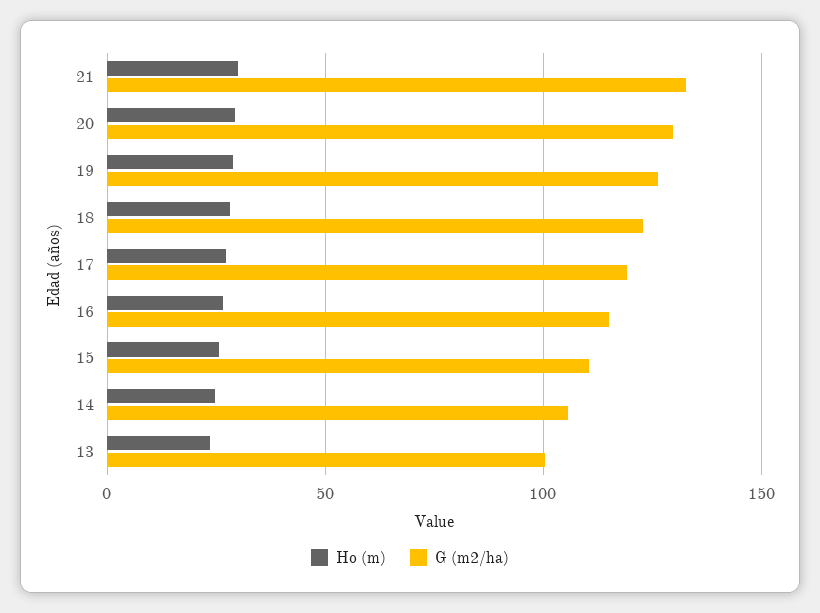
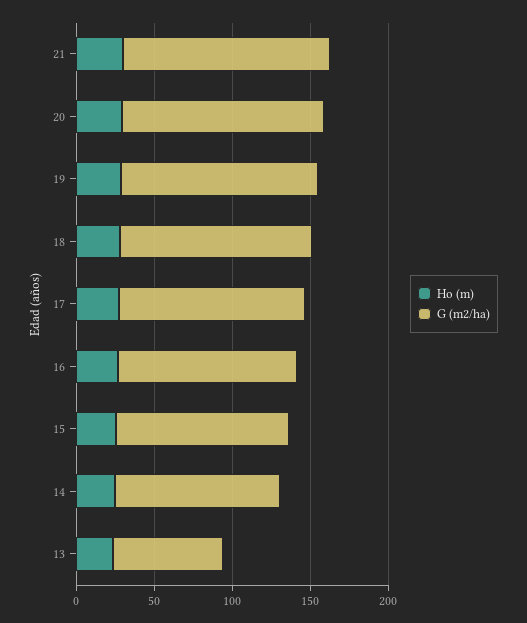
G (m2/ha), 13: 100 -> 70

